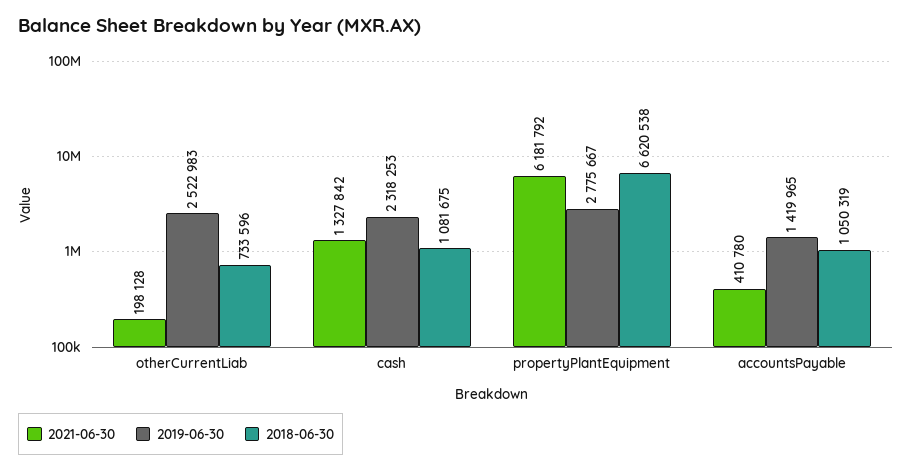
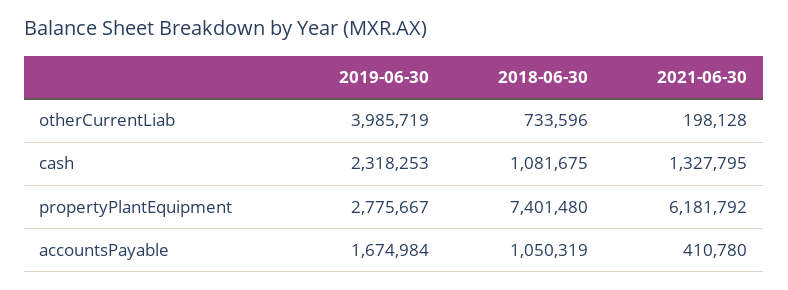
2019-06-30, otherCurrentLiab: 2522983 -> 3985719
2021-06-30, cash: 1327842 -> 1327795
2018-06-30, propertyPlantEquipment: 6620538 -> 7401480
2019-06-30, accountsPayable: 1419965 -> 1674984

